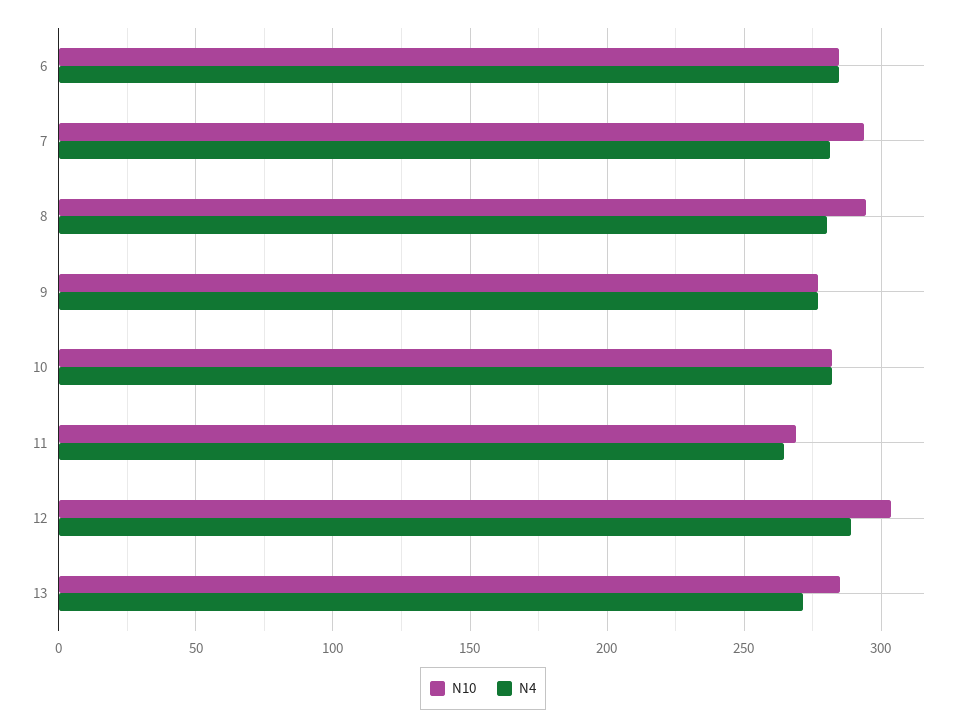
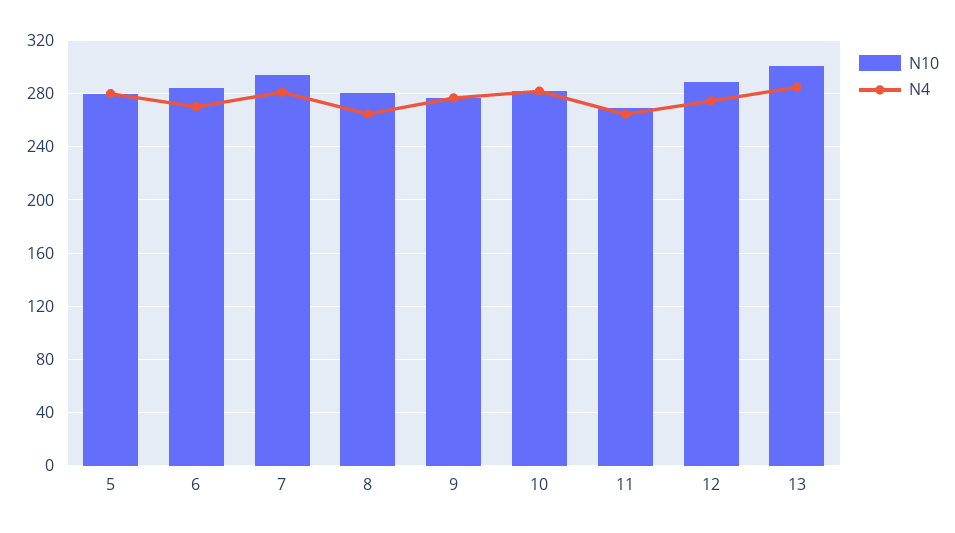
N4, 6: 285 -> 270
N10, 8: 295 -> 280
N4, 8: 280 -> 265
N10, 12: 305 -> 290
N4, 12: 290 -> 275
N10, 13: 285 -> 300
N4, 13: 270 -> 285
N10, 5: none -> 280
N4, 5: none -> 280

